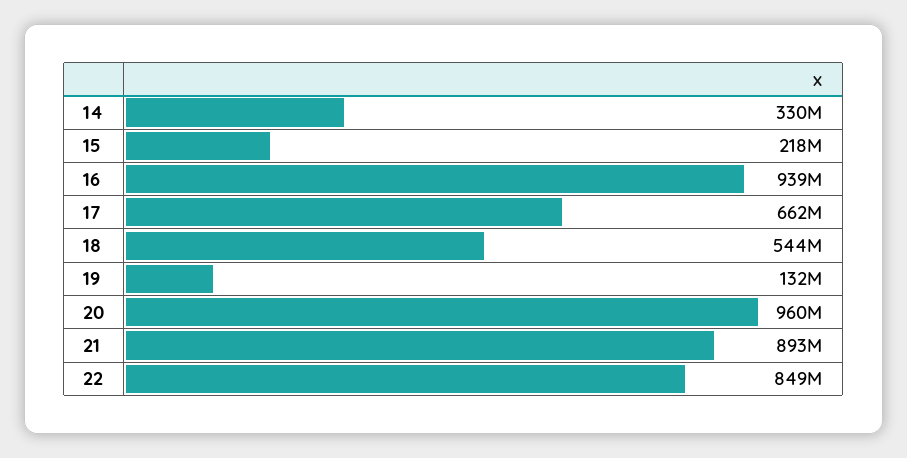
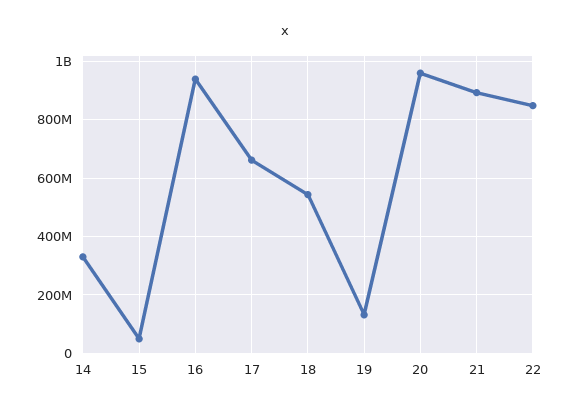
15: 218000000 -> 50000000

